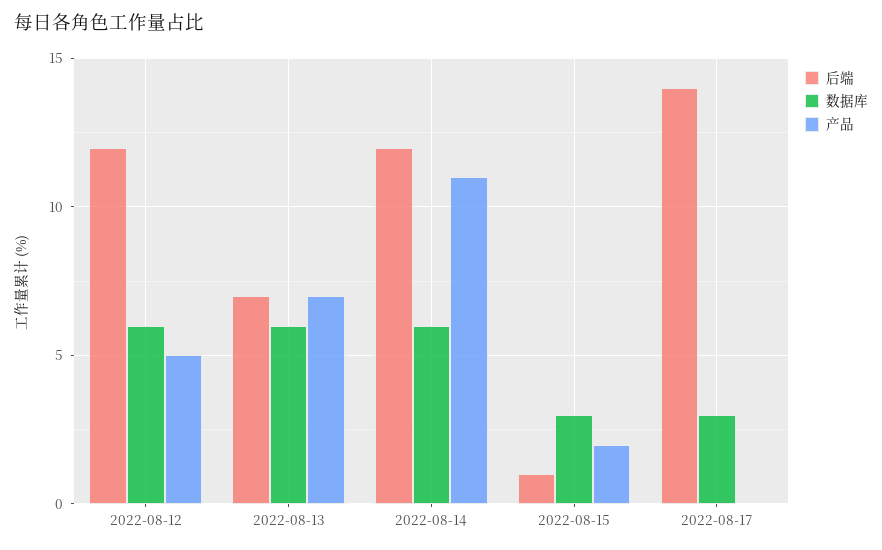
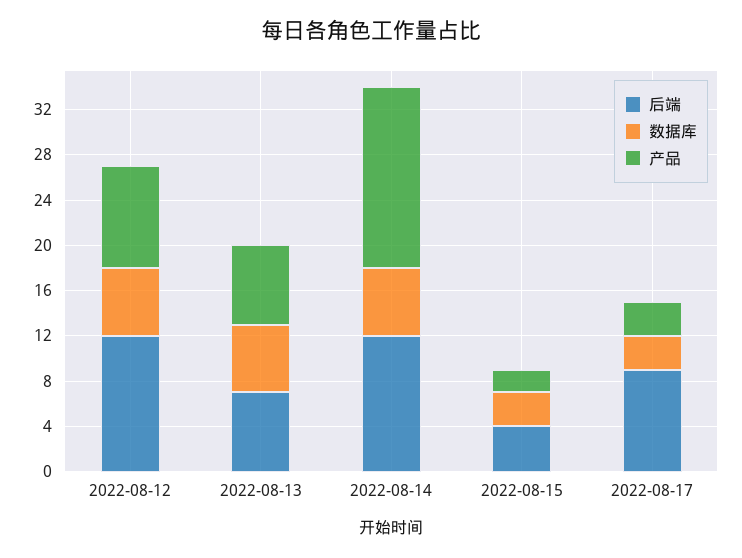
产品, 2022-08-12: 5 -> 9
产品, 2022-08-14: 11 -> 16
后端, 2022-08-15: 1 -> 4
后端, 2022-08-17: 14 -> 9
产品, 2022-08-17: 0 -> 3

